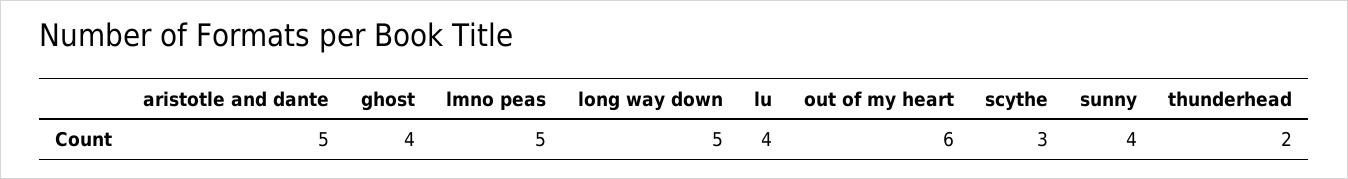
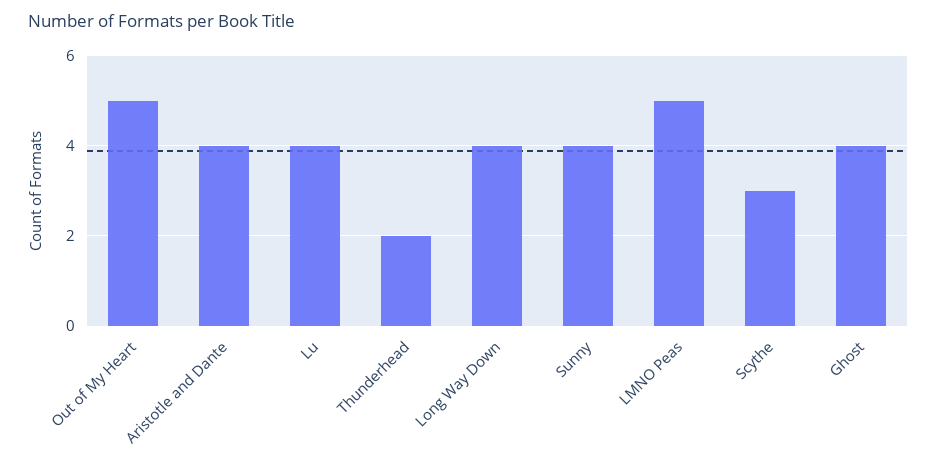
aristotle and dante: 5 -> 4
long way down: 5 -> 4
out of my heart: 6 -> 5

